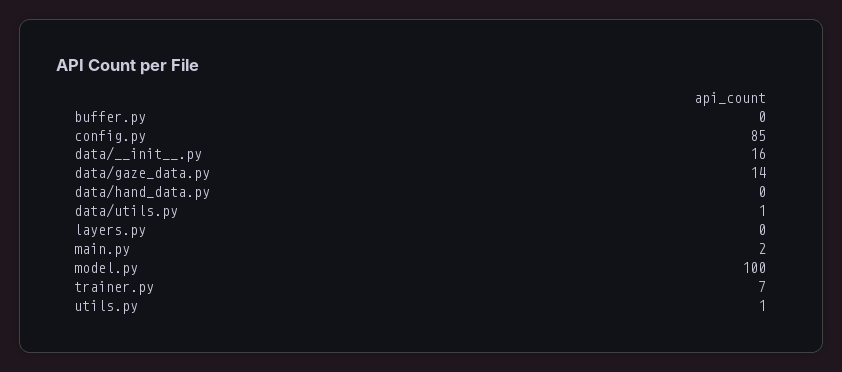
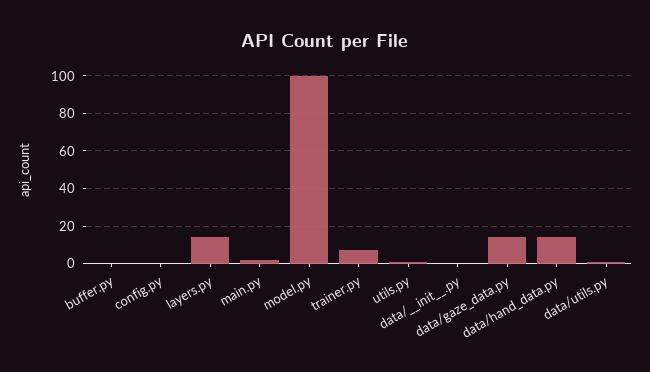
config.py: 85 -> 0
data/__init__.py: 16 -> 0
data/hand_data.py: 0 -> 15
layers.py: 0 -> 15

